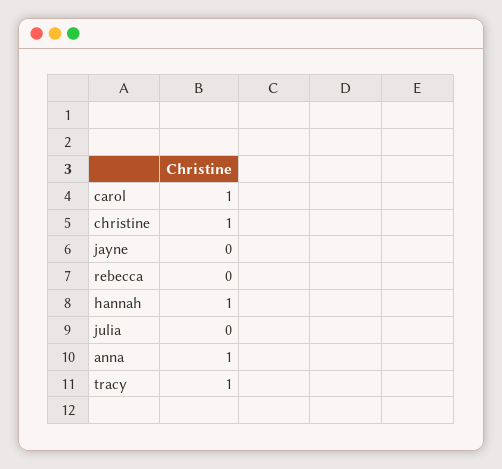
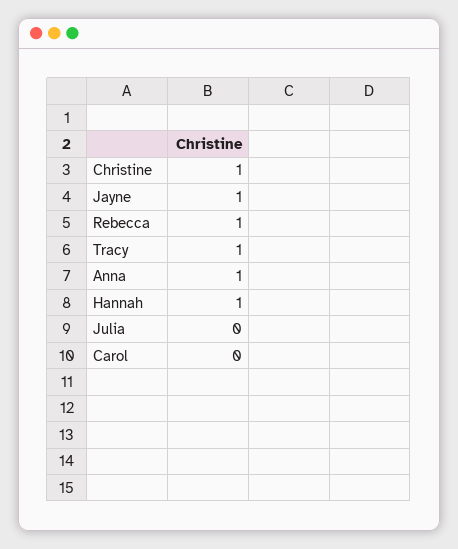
carol: 1 -> 0
jayne: 0 -> 1
rebecca: 0 -> 1

